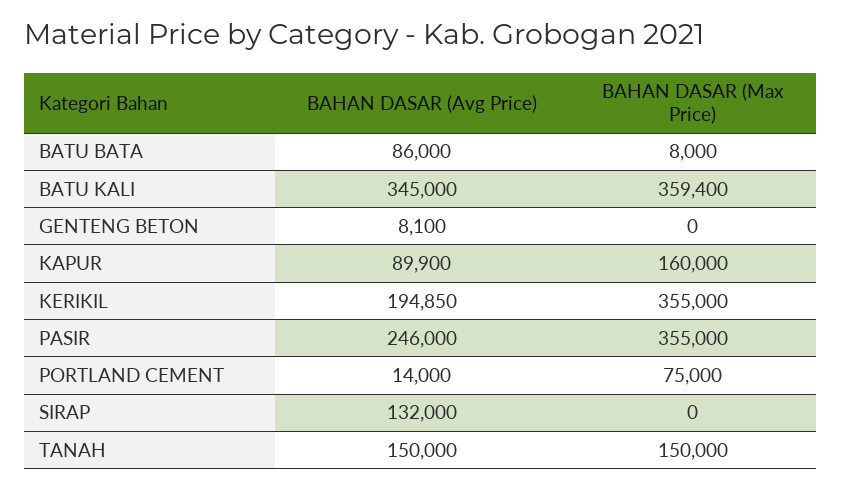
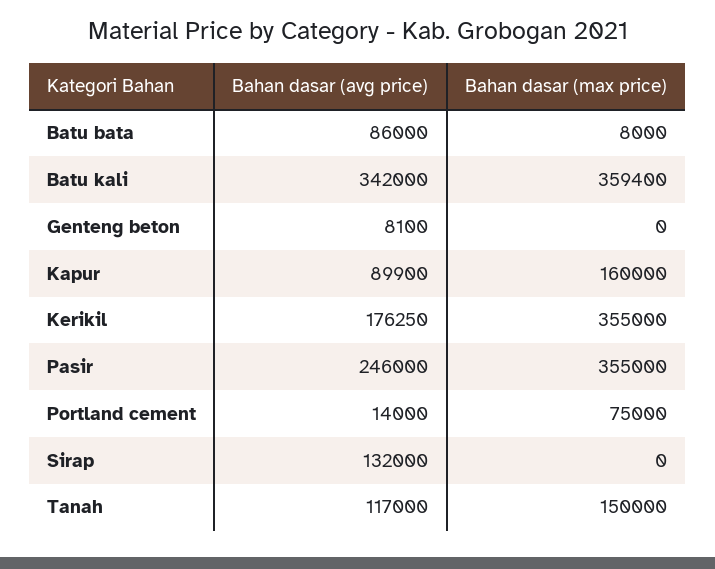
BAHAN DASAR (Avg Price), BATU KALI: 345000 -> 342000
BAHAN DASAR (Avg Price), KERIKIL: 194850 -> 176250
BAHAN DASAR (Avg Price), TANAH: 150000 -> 117000

